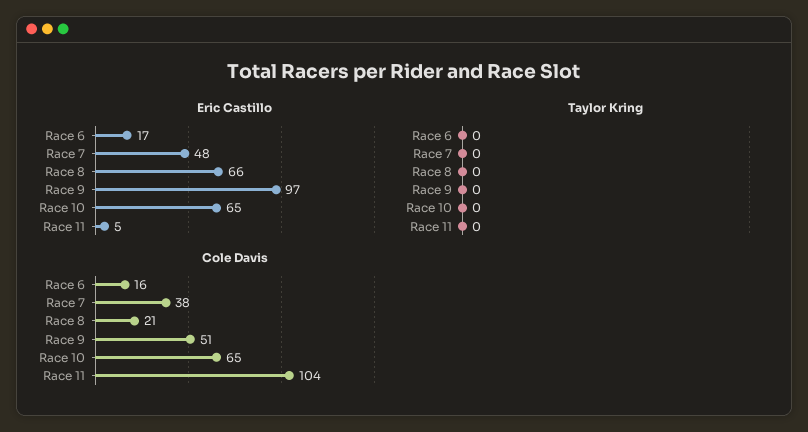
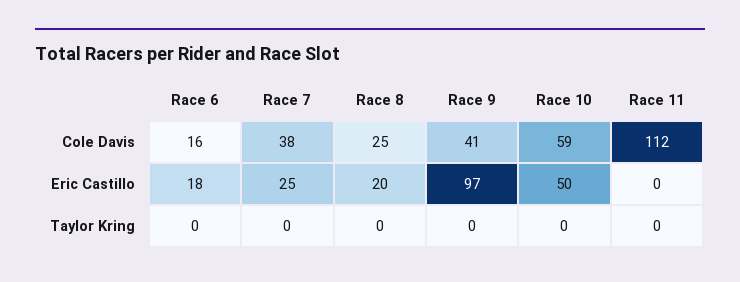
Eric Castillo, Race 6: 17 -> 18
Eric Castillo, Race 7: 48 -> 25
Eric Castillo, Race 8: 66 -> 20
Eric Castillo, Race 10: 65 -> 50
Eric Castillo, Race 11: 5 -> 0
Cole Davis, Race 8: 21 -> 25
Cole Davis, Race 9: 51 -> 41
Cole Davis, Race 10: 65 -> 59
Cole Davis, Race 11: 104 -> 112

